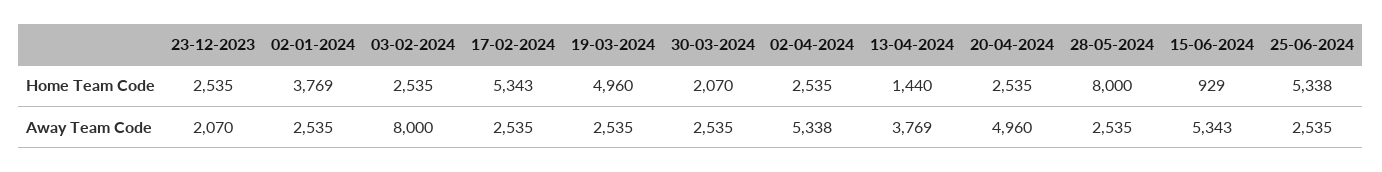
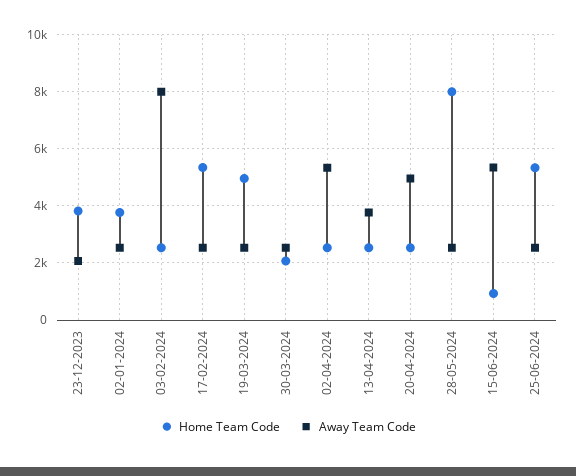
Home Team Code, 23-12-2023: 2535 -> 3750
Home Team Code, 13-04-2024: 1440 -> 2500

